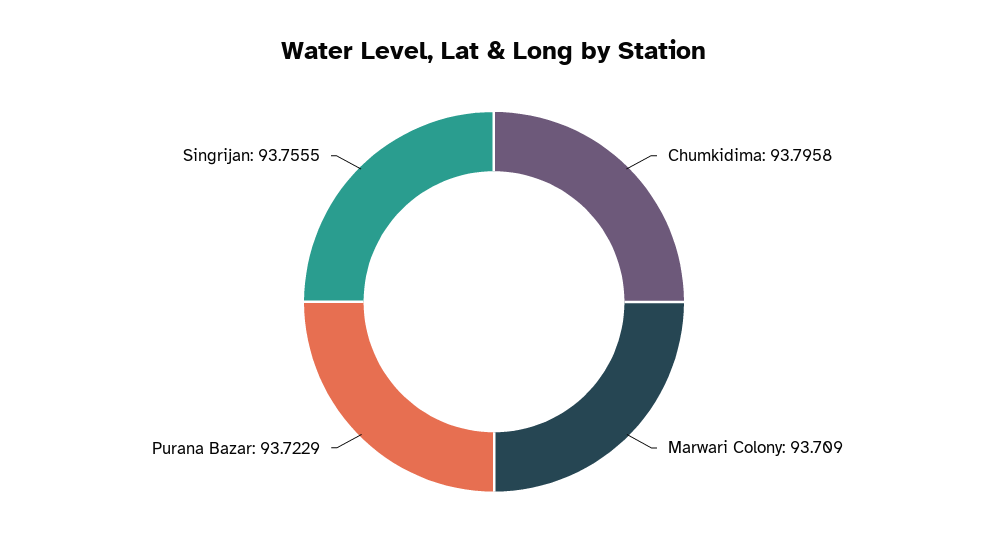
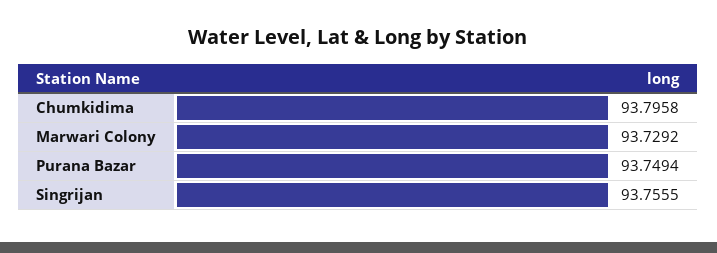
Marwari Colony: 93.709 -> 93.7292
Purana Bazar: 93.7229 -> 93.7494

